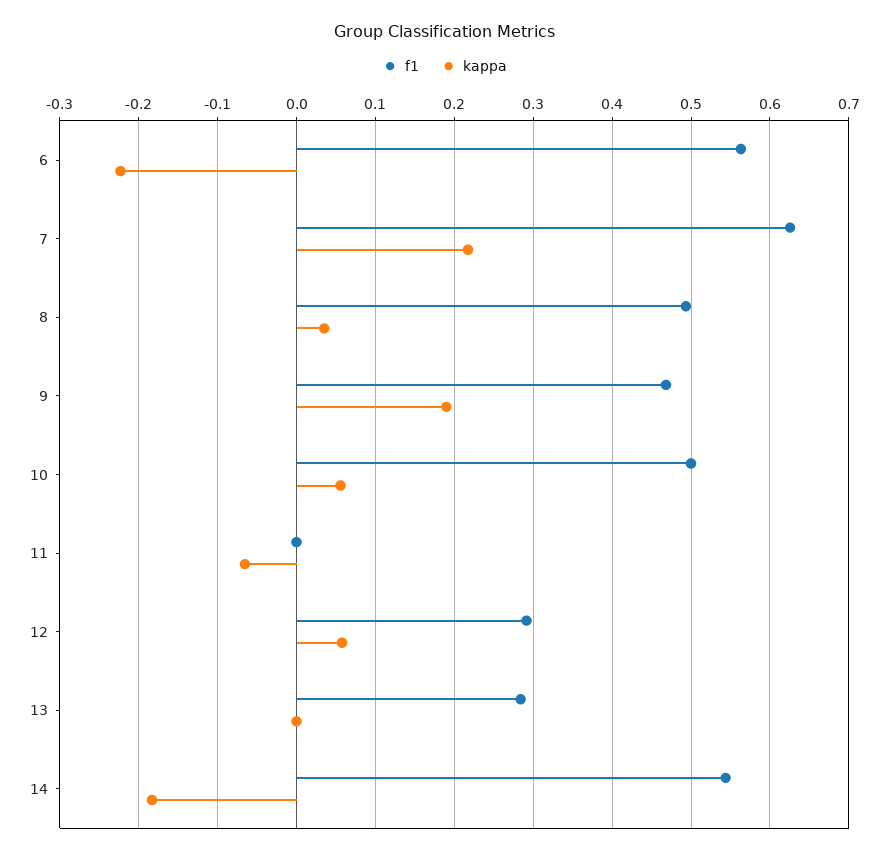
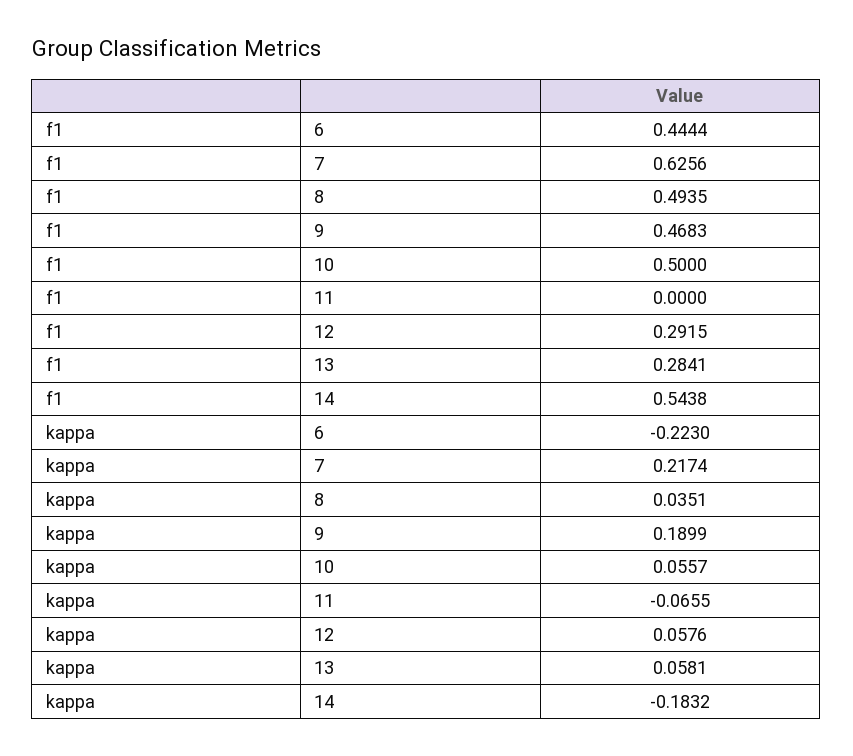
f1, 6: 0.56 -> 0.4444
kappa, 13: 0 -> 0.0581

